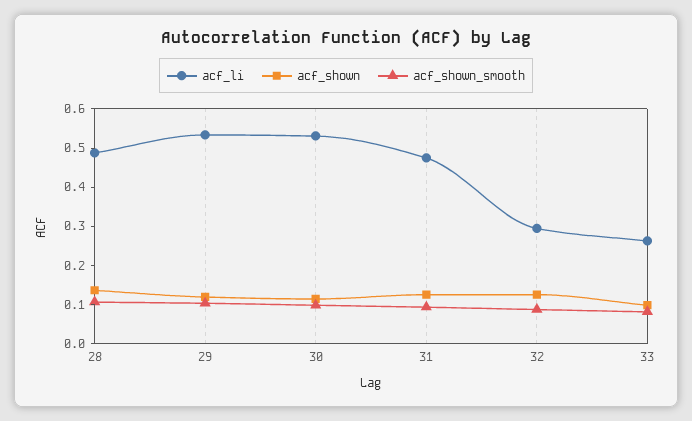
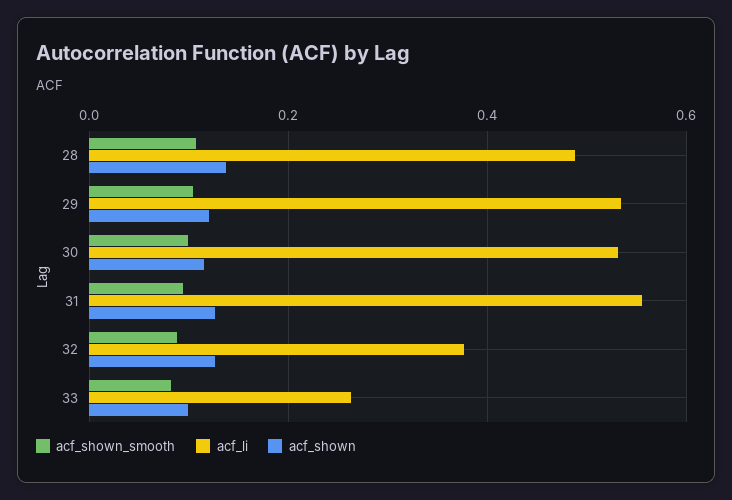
acf_li, 31: 0.475 -> 0.56
acf_li, 32: 0.3 -> 0.38

